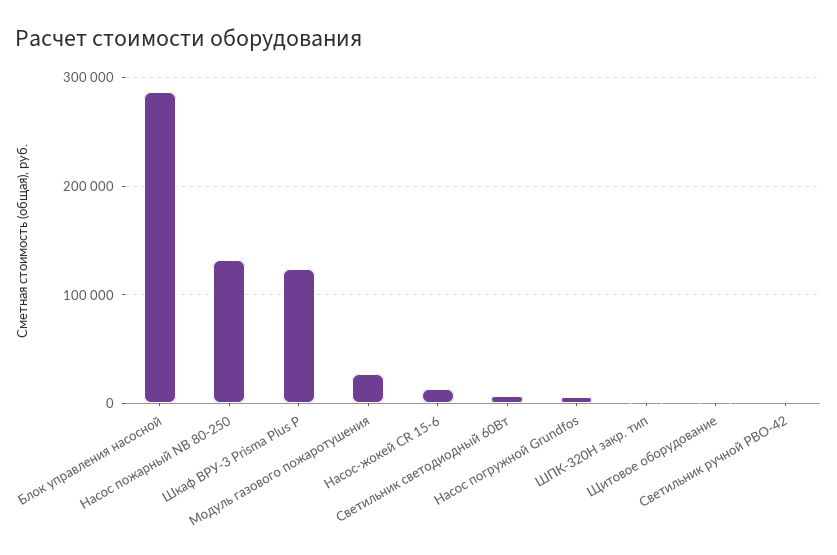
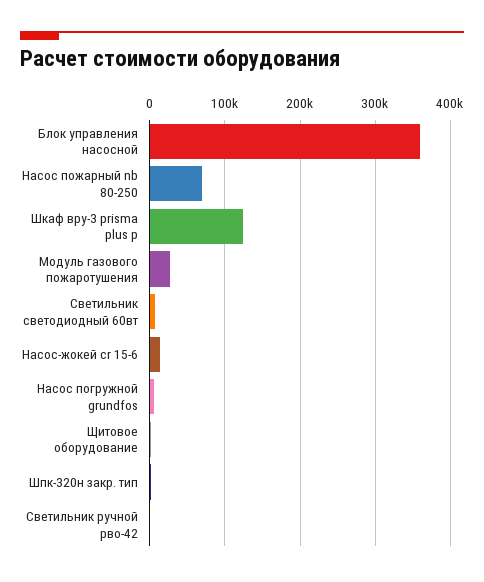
Блок управления насосной: 290000 -> 360000
Насос пожарный NB 80-250: 130000 -> 70000

